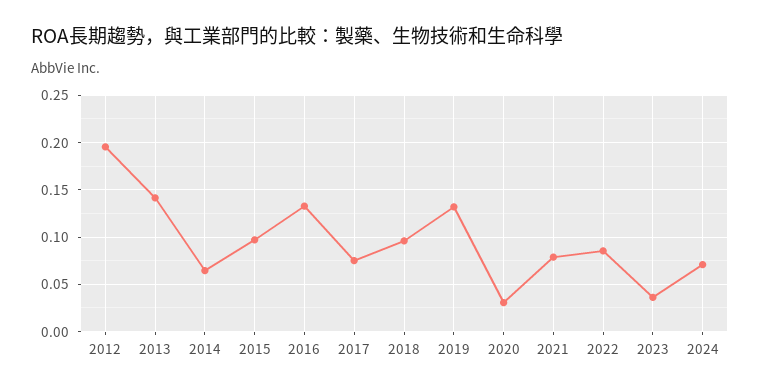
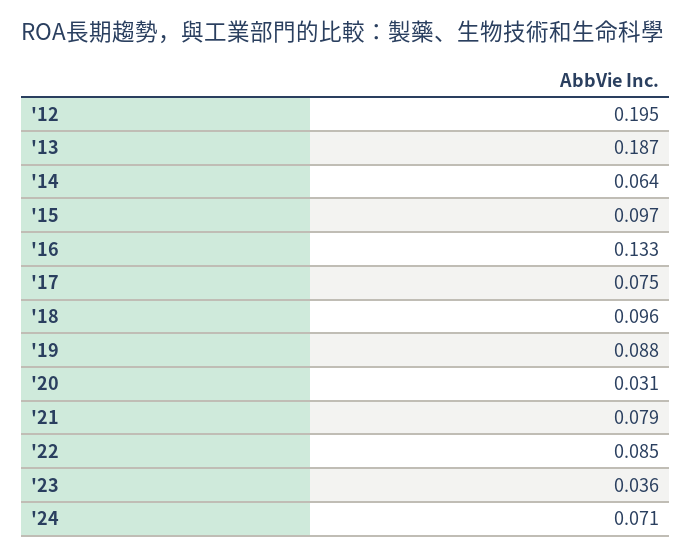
2013: 0.14 -> 0.187
2019: 0.13 -> 0.088

